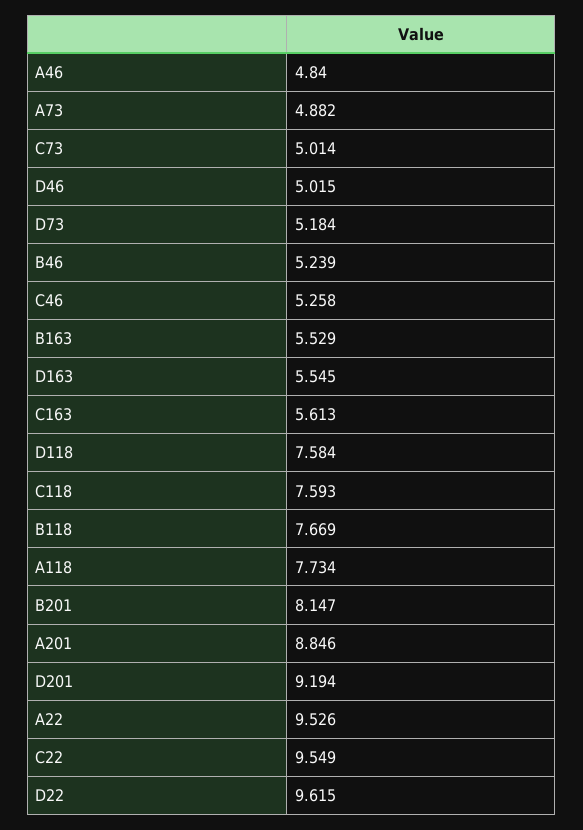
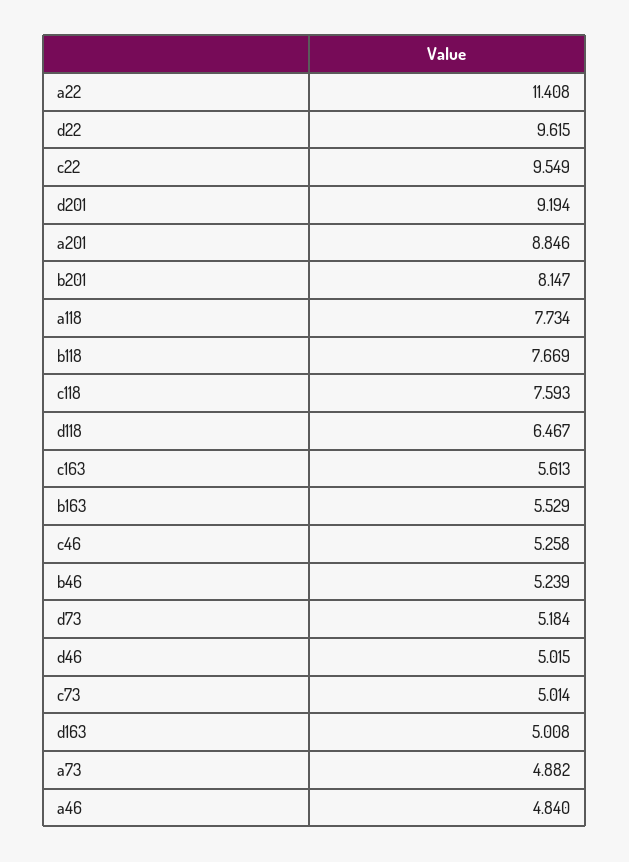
D163: 5.545 -> 5.008
D118: 7.584 -> 6.467
A22: 9.526 -> 11.408

